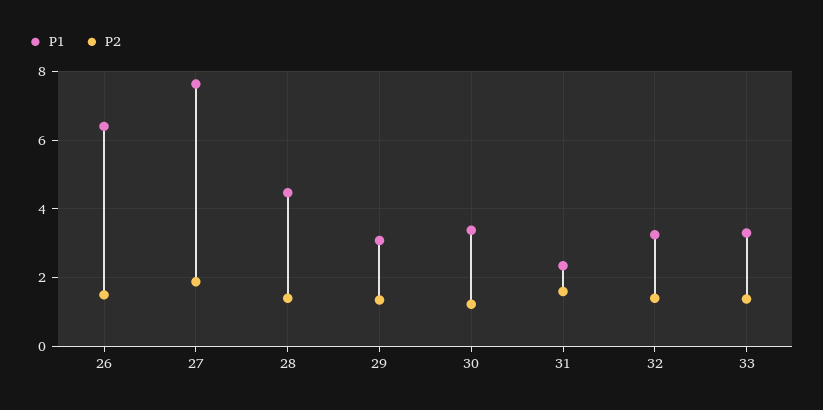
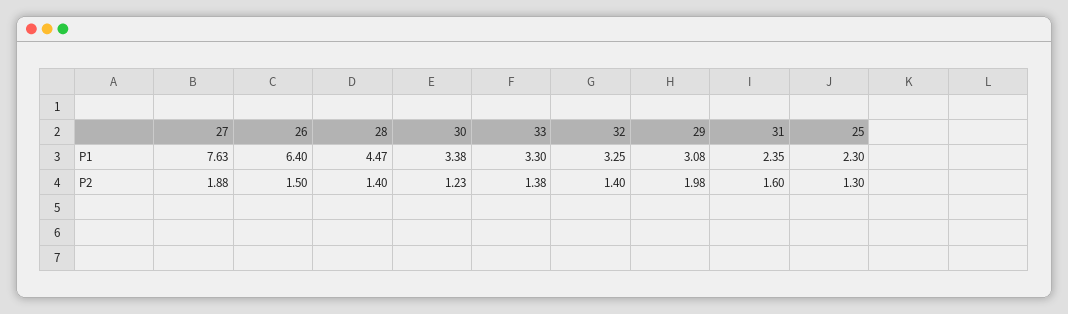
P2, 29: 1.4 -> 1.98
P1, 25: none -> 2.3
P2, 25: none -> 1.3

